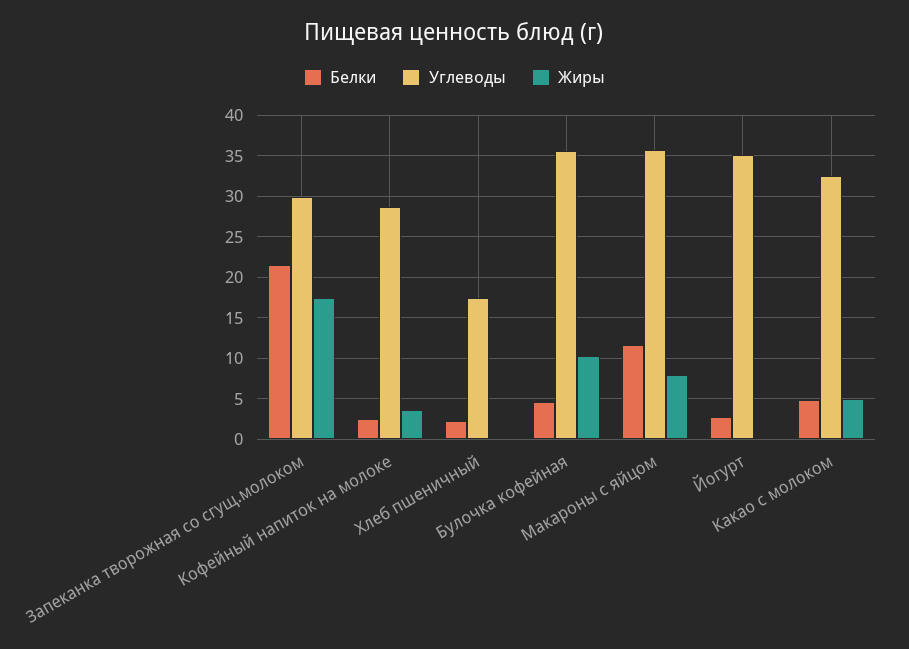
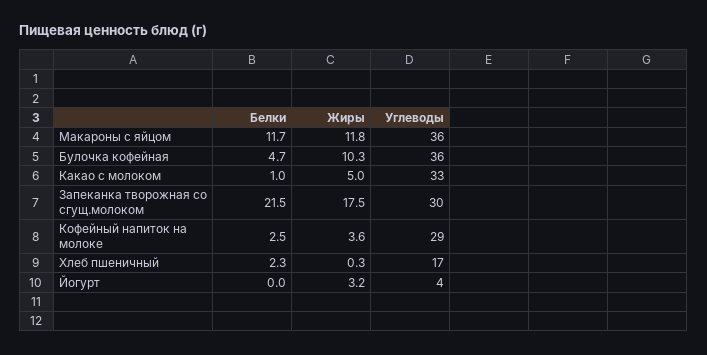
Жиры, Макароны с яйцом: 8 -> 11.8
Белки, Йогурт: 3 -> 0
Углеводы, Йогурт: 35 -> 4
Жиры, Йогурт: 0 -> 3.2
Белки, Какао с молоком: 5 -> 1

